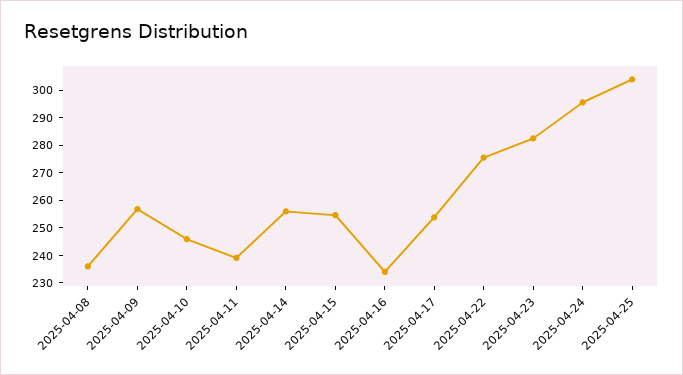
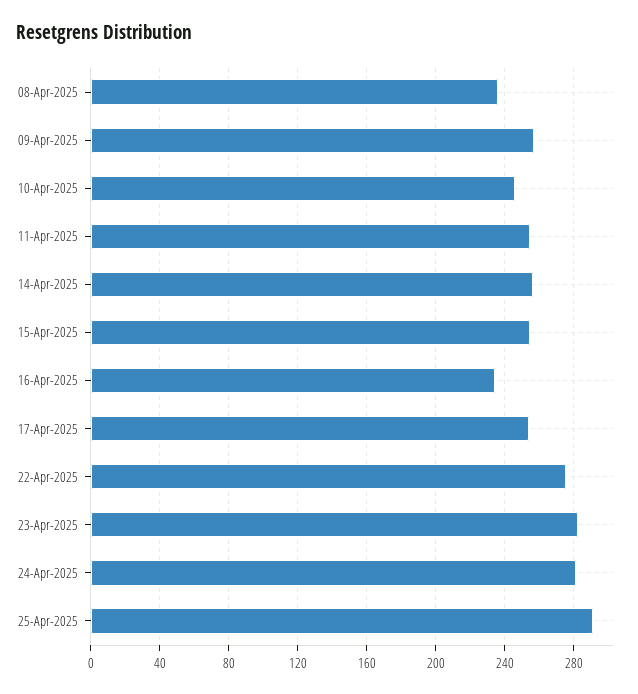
2025-04-11: 240 -> 255
2025-04-24: 295 -> 280
2025-04-25: 305 -> 290

